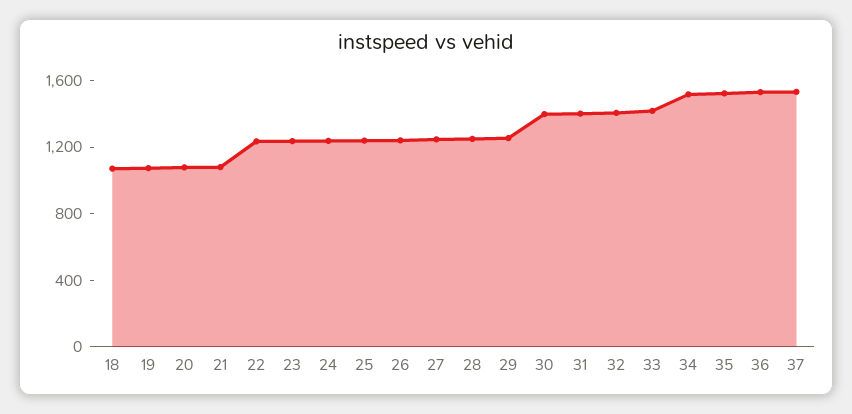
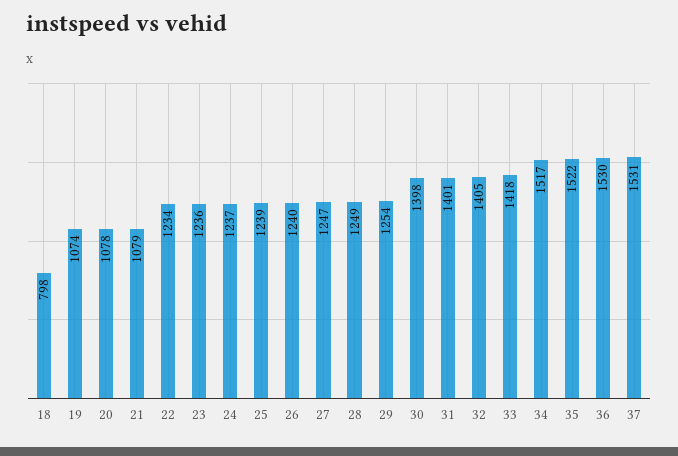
18: 1100 -> 798

